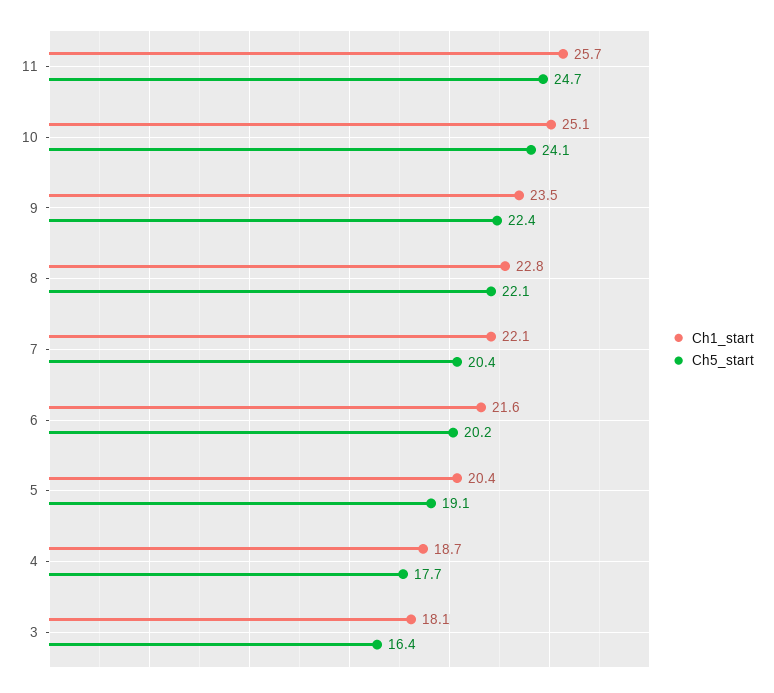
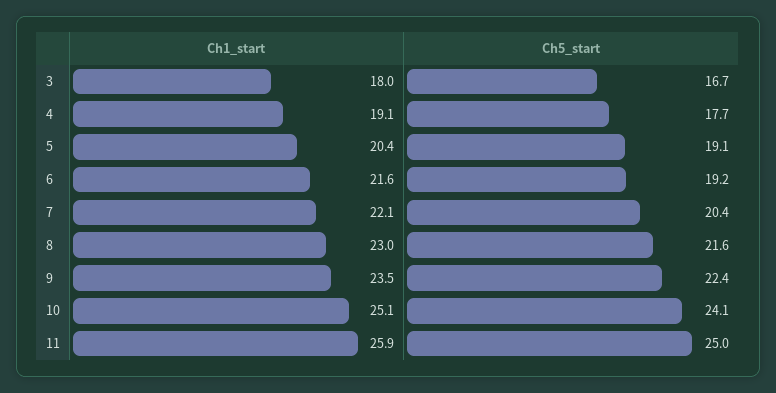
Ch1_start, 11: 25.7 -> 25.9
Ch5_start, 11: 24.7 -> 25
Ch1_start, 8: 22.8 -> 23
Ch5_start, 8: 22.1 -> 21.6
Ch5_start, 6: 20.2 -> 19.2
Ch1_start, 4: 18.7 -> 19.1
Ch1_start, 3: 18.1 -> 18
Ch5_start, 3: 16.4 -> 16.7

